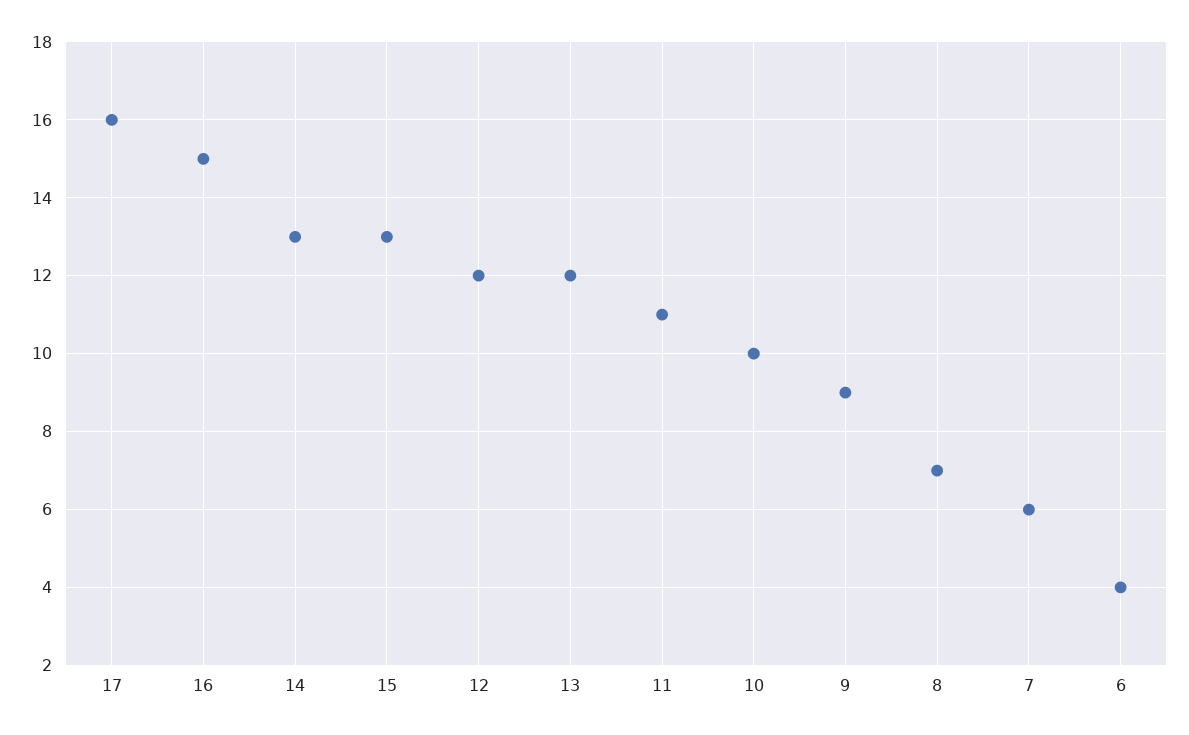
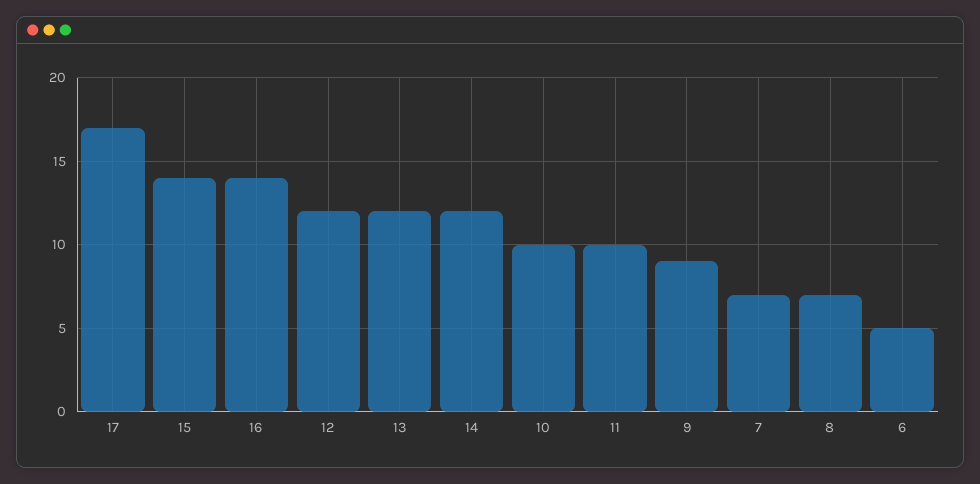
17: 16 -> 17
16: 15 -> 14
14: 13 -> 12
15: 13 -> 14
11: 11 -> 10
7: 6 -> 7
6: 4 -> 5

